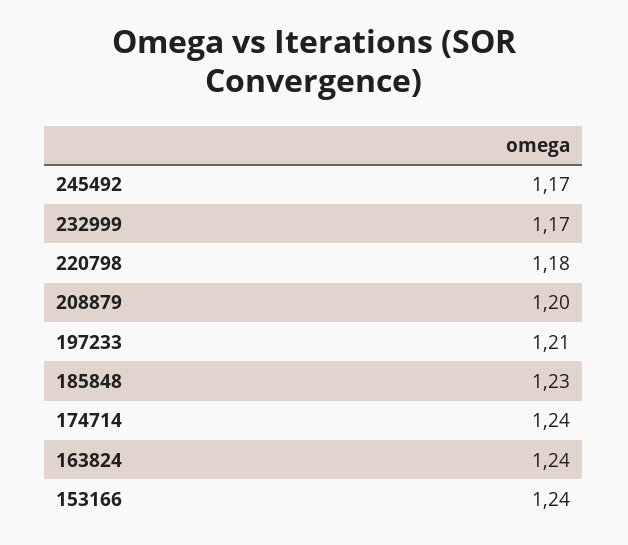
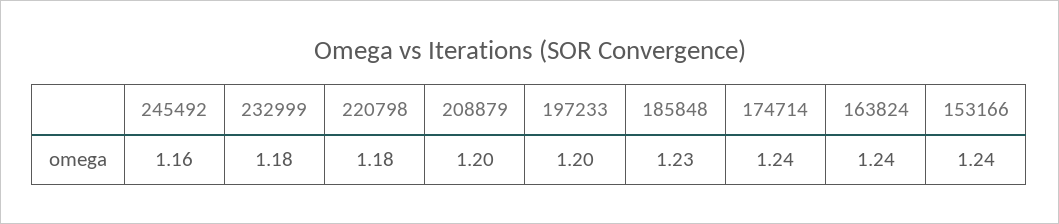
245492: 1.17 -> 1.16
232999: 1.17 -> 1.18
197233: 1.21 -> 1.2

